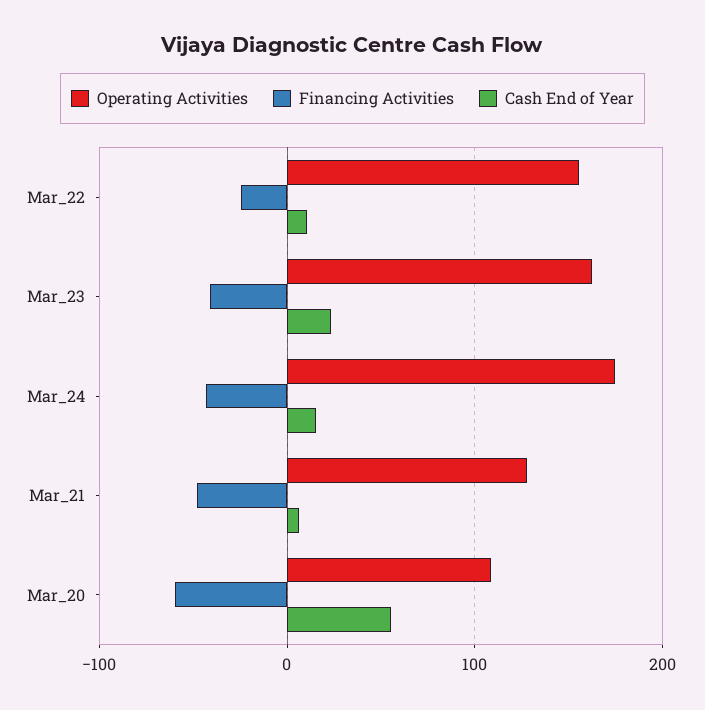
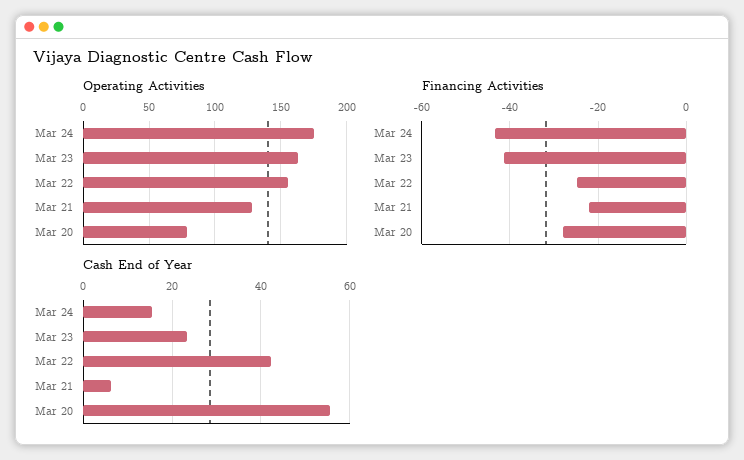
Cash End of Year, Mar_22: 10 -> 42
Financing Activities, Mar_21: -50 -> -22
Operating Activities, Mar_20: 110 -> 80
Financing Activities, Mar_20: -60 -> -28

